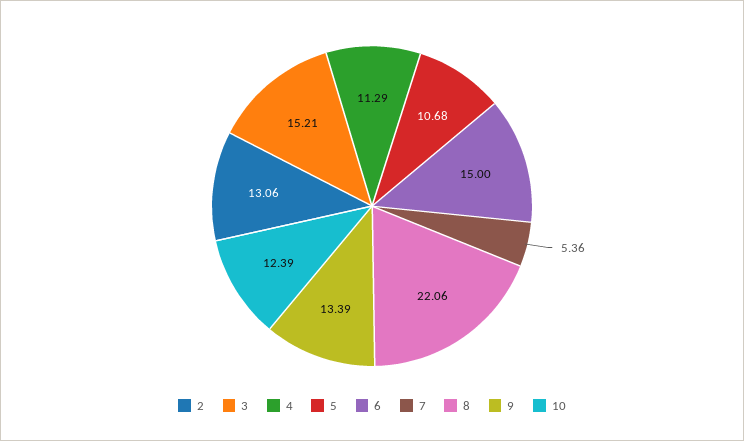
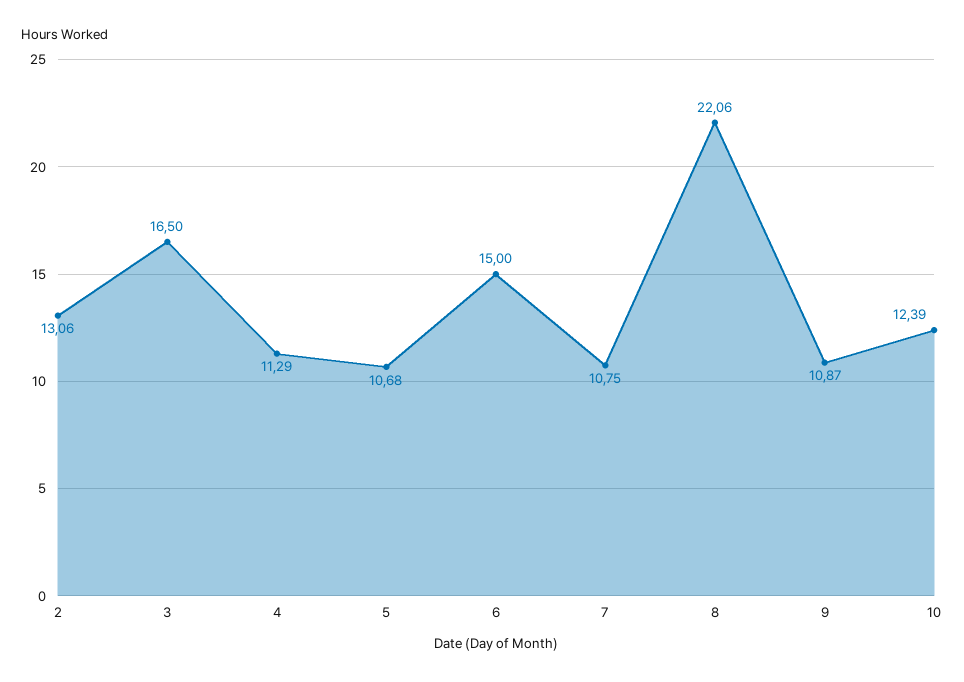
3: 15.21 -> 16.5
7: 5.36 -> 10.75
9: 13.39 -> 10.87

